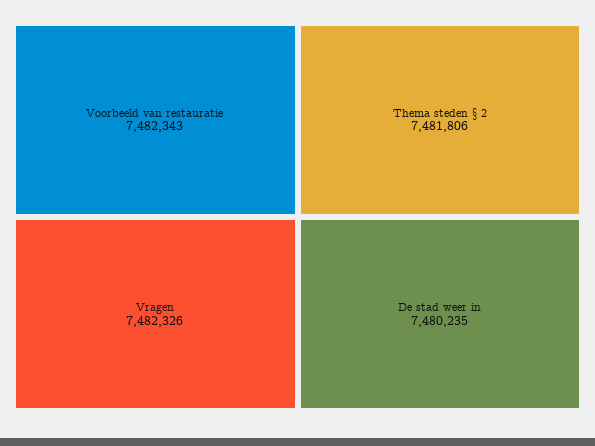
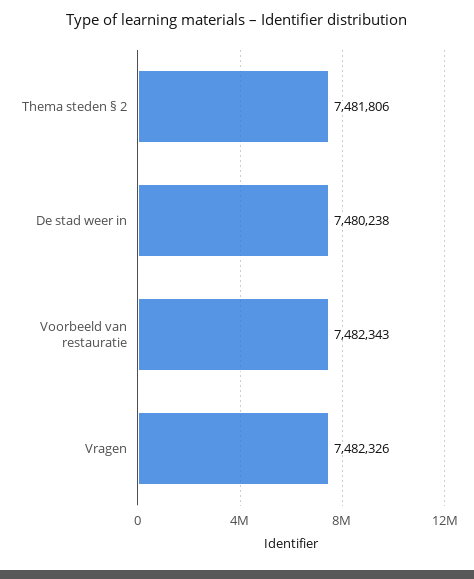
De stad weer in: 7480235 -> 7480238

